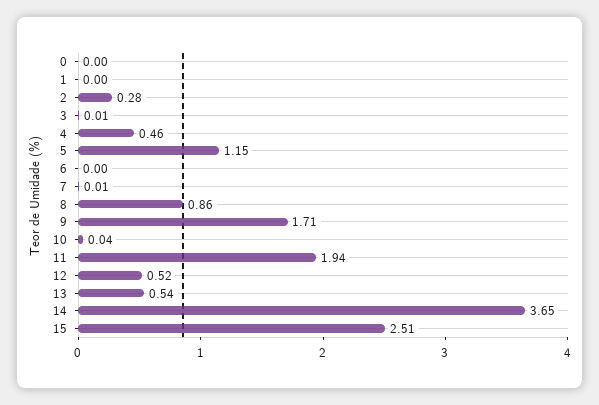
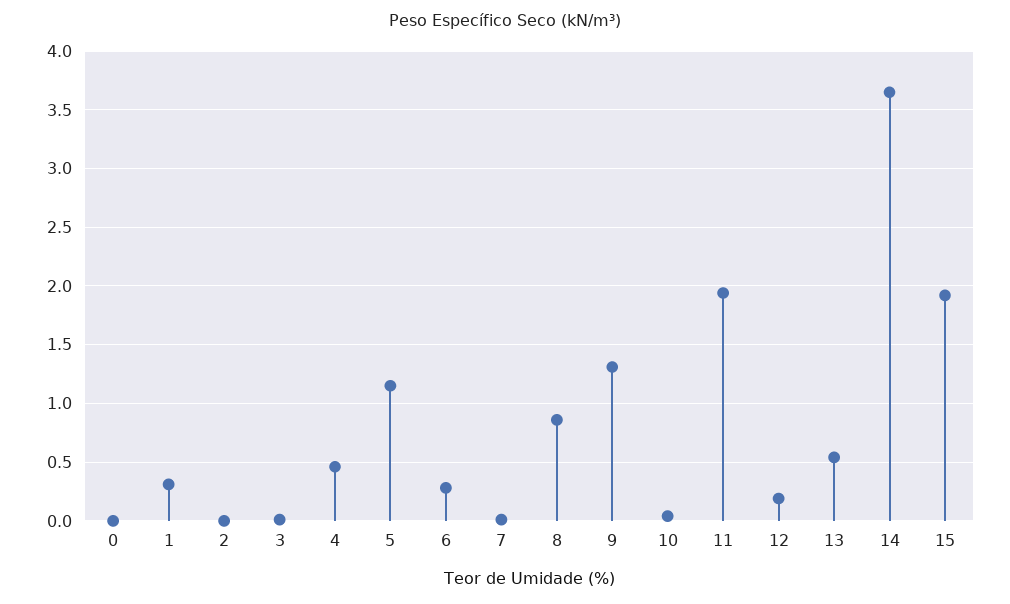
1: 0 -> 0.3
2: 0.28 -> 0
6: 0 -> 0.3
9: 1.71 -> 1.3
12: 0.52 -> 0.2
15: 2.51 -> 1.9

